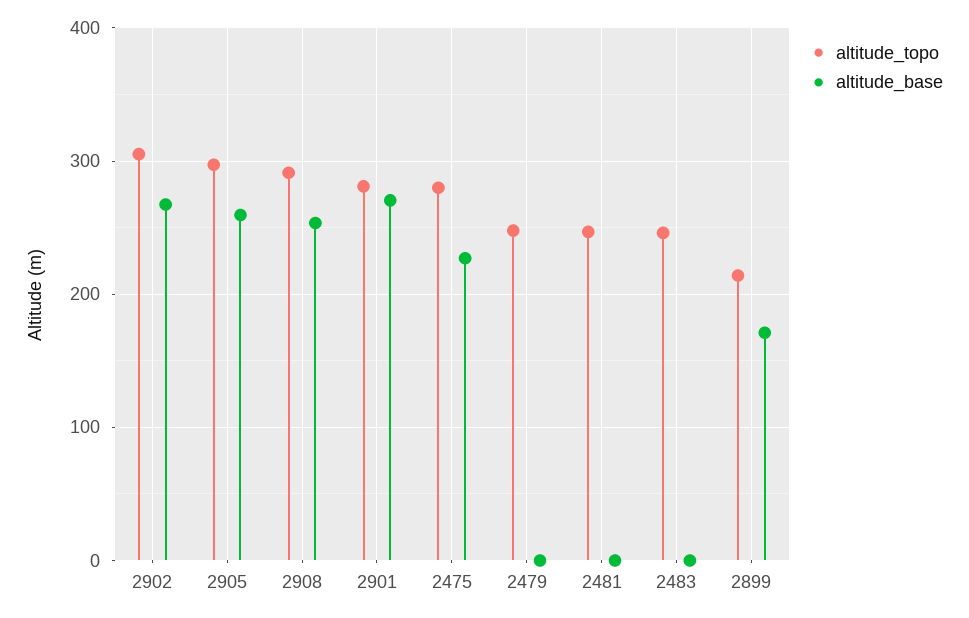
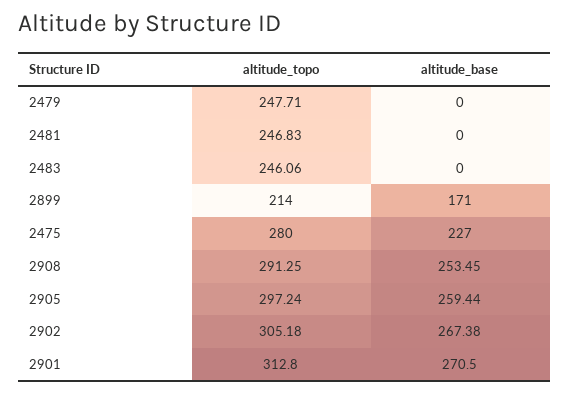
altitude_topo, 2901: 280 -> 312.8

